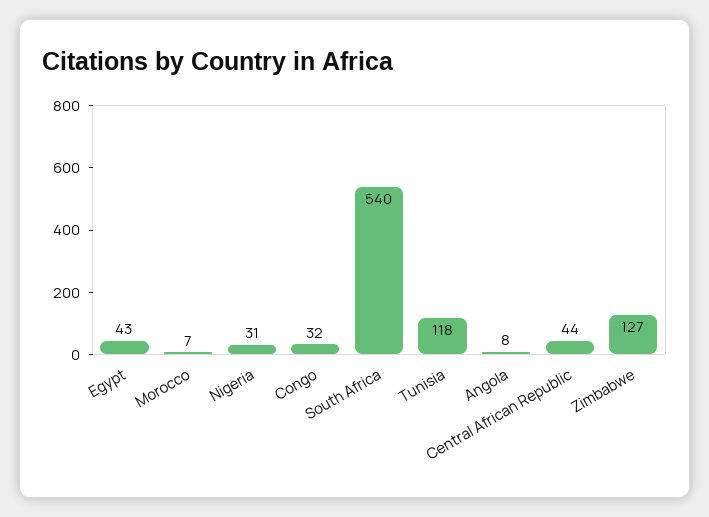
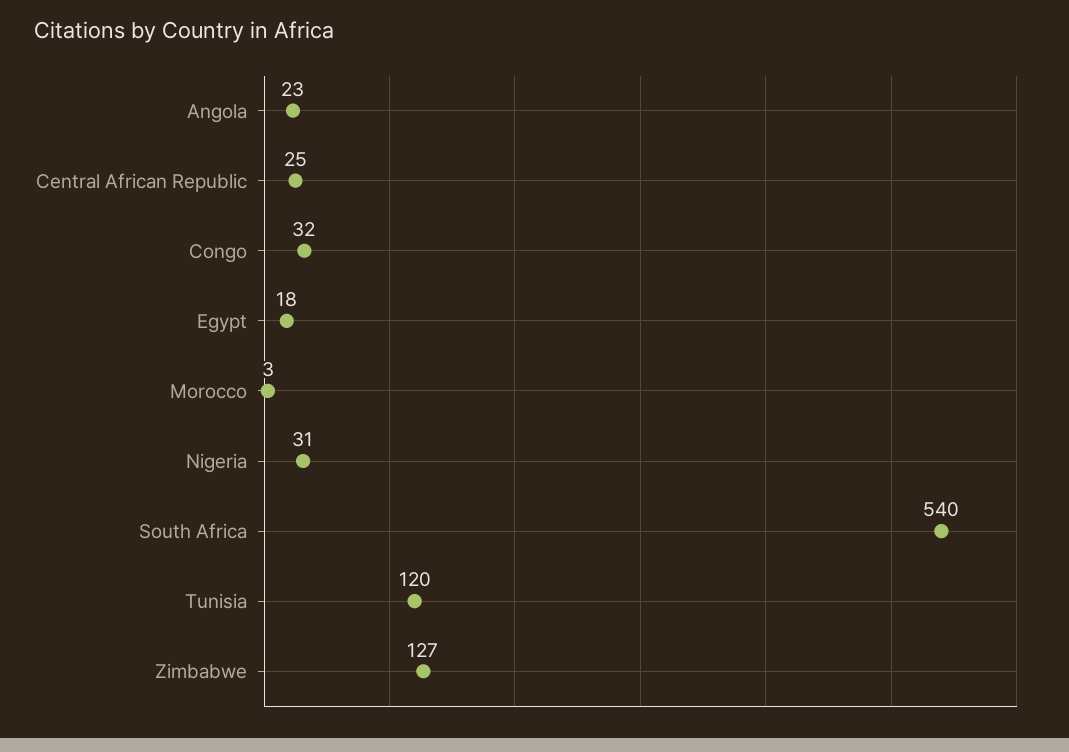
Egypt: 43 -> 18
Morocco: 7 -> 3
Tunisia: 118 -> 120
Angola: 8 -> 23
Central African Republic: 44 -> 25

